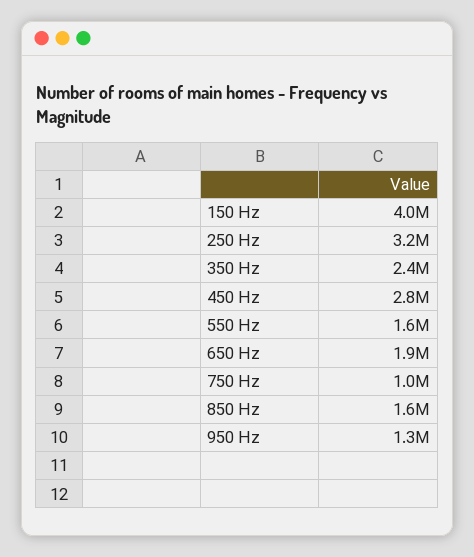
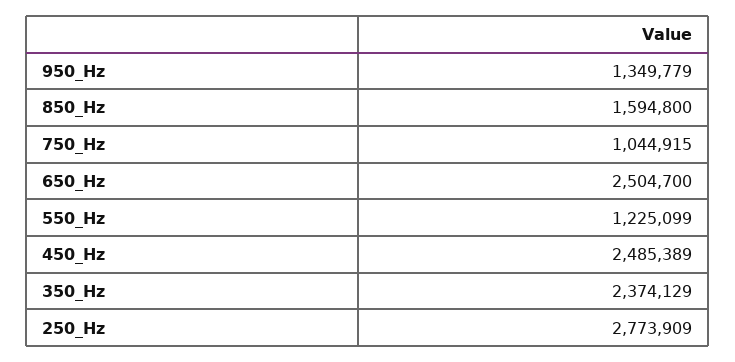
150 Hz: 4000000 -> none
250 Hz: 3200000 -> 2773909
450 Hz: 2800000 -> 2485389
550 Hz: 1600000 -> 1225099
650 Hz: 1900000 -> 2504700

